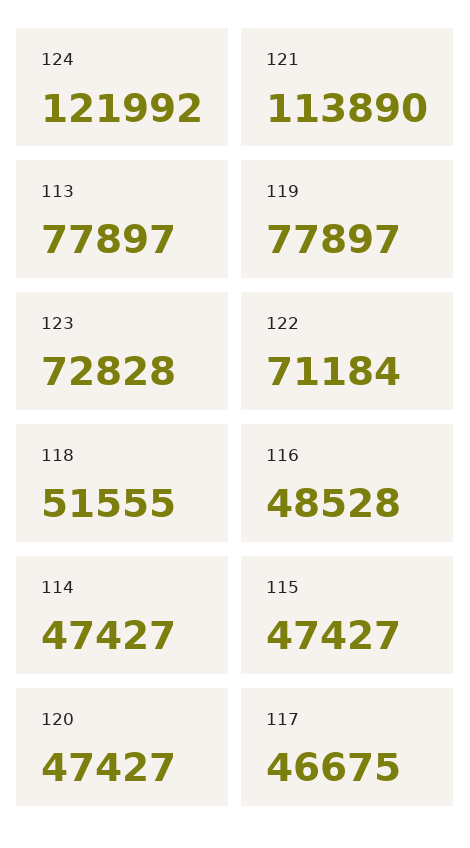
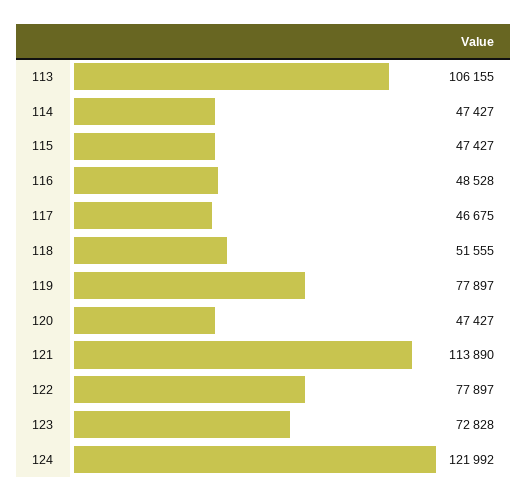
113: 77897 -> 106155
122: 71184 -> 77897

